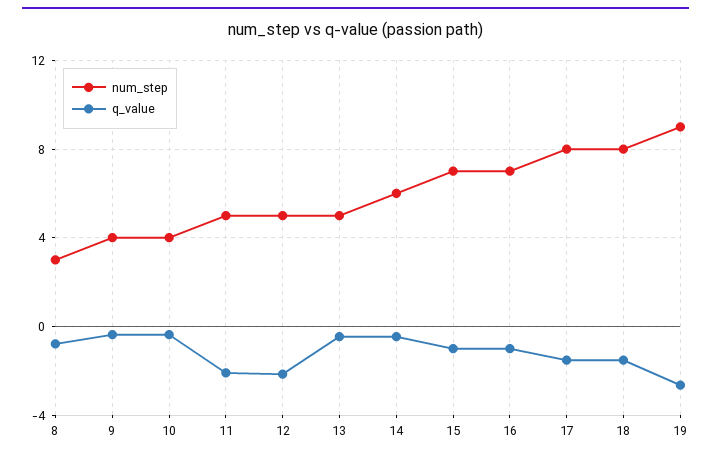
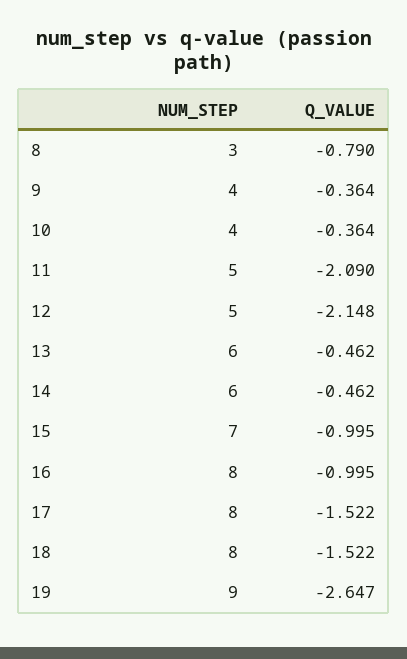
num_step, 13: 5 -> 6
num_step, 16: 7 -> 8

